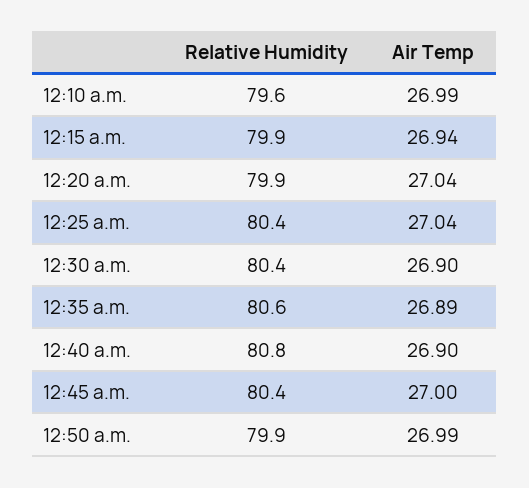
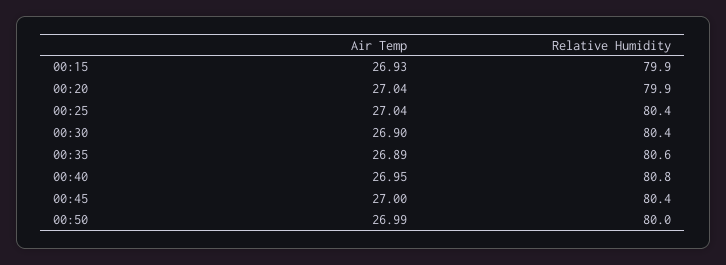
Relative Humidity, 12:10 a.m.: 79.6 -> none
Air Temp, 12:10 a.m.: 26.99 -> none
Air Temp, 12:15 a.m.: 26.94 -> 26.93
Air Temp, 12:40 a.m.: 26.9 -> 26.95
Relative Humidity, 12:50 a.m.: 79.9 -> 80

